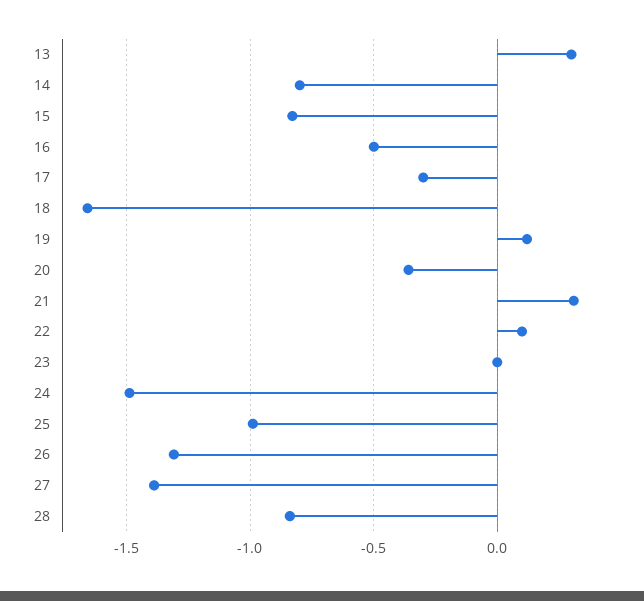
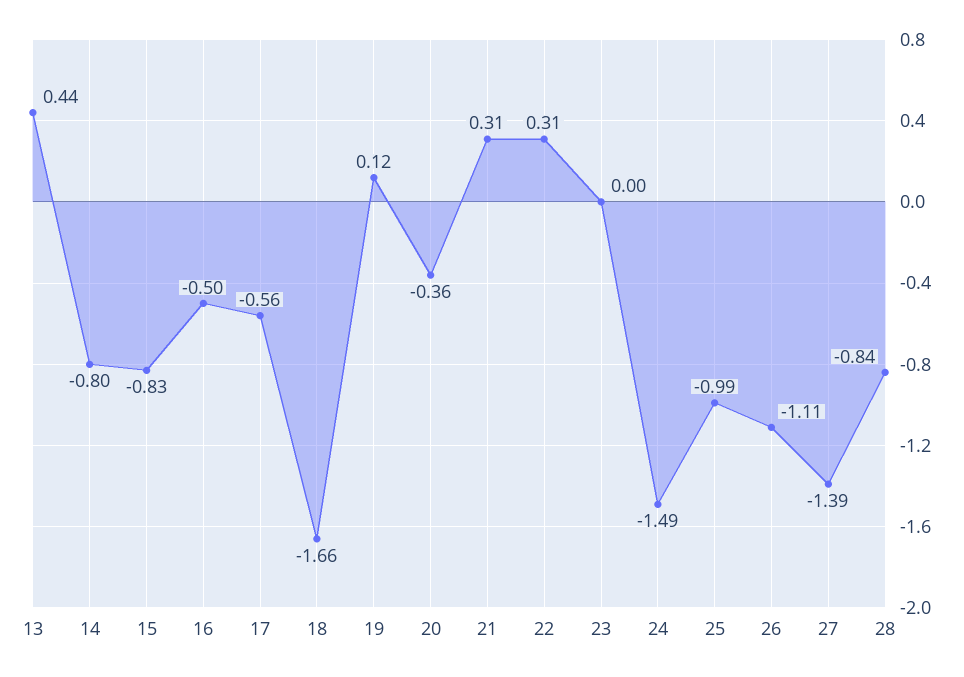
13: 0.3 -> 0.44
17: -0.3 -> -0.56
22: 0.1 -> 0.31
26: -1.3 -> -1.11

